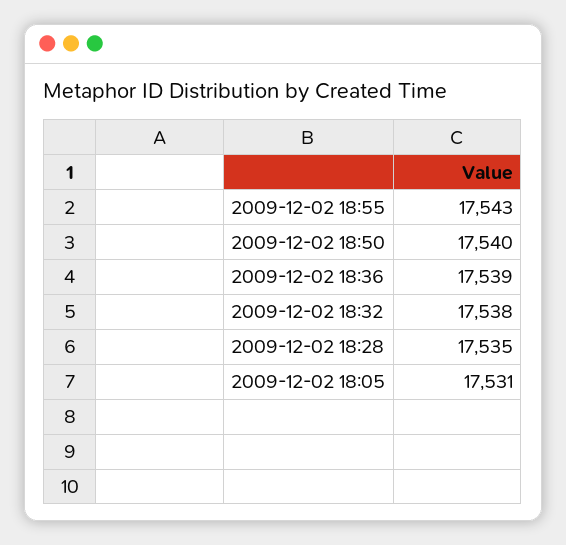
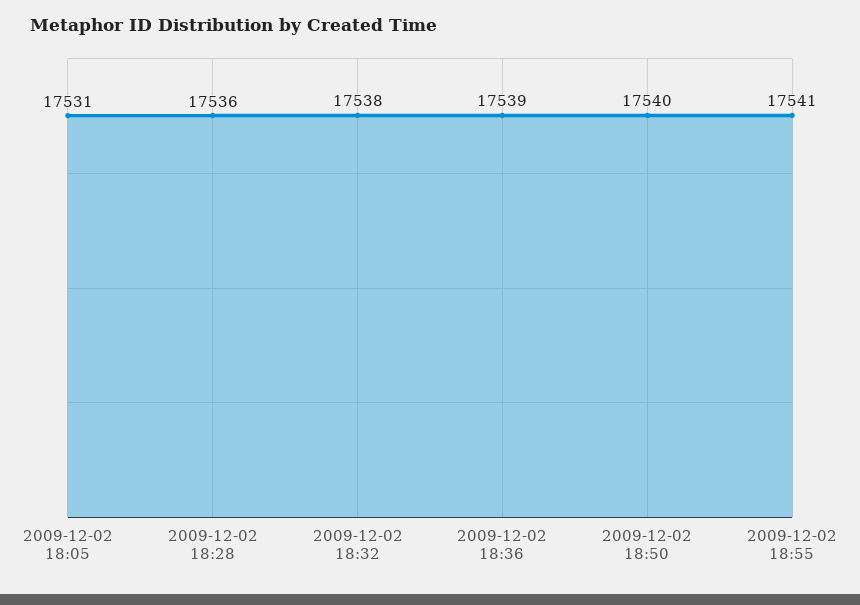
2009-12-02 18:55: 17543 -> 17541
2009-12-02 18:28: 17535 -> 17536

